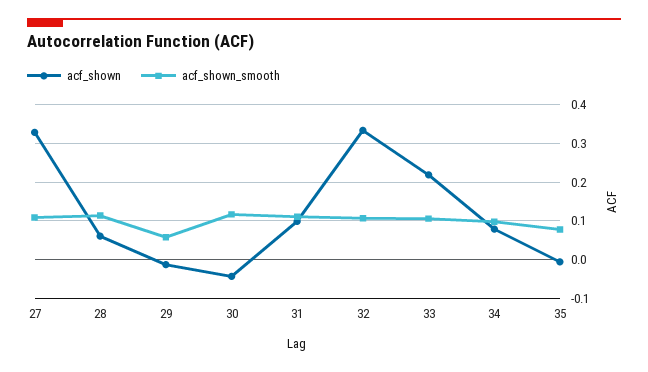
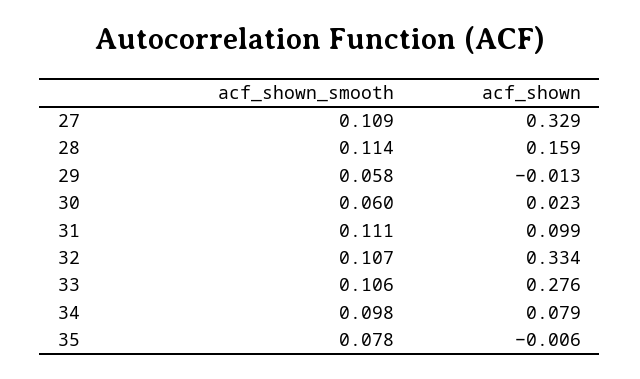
acf_shown, 28: 0.06 -> 0.159
acf_shown, 30: -0.04 -> 0.023
acf_shown_smooth, 30: 0.12 -> 0.06
acf_shown, 33: 0.22 -> 0.276

